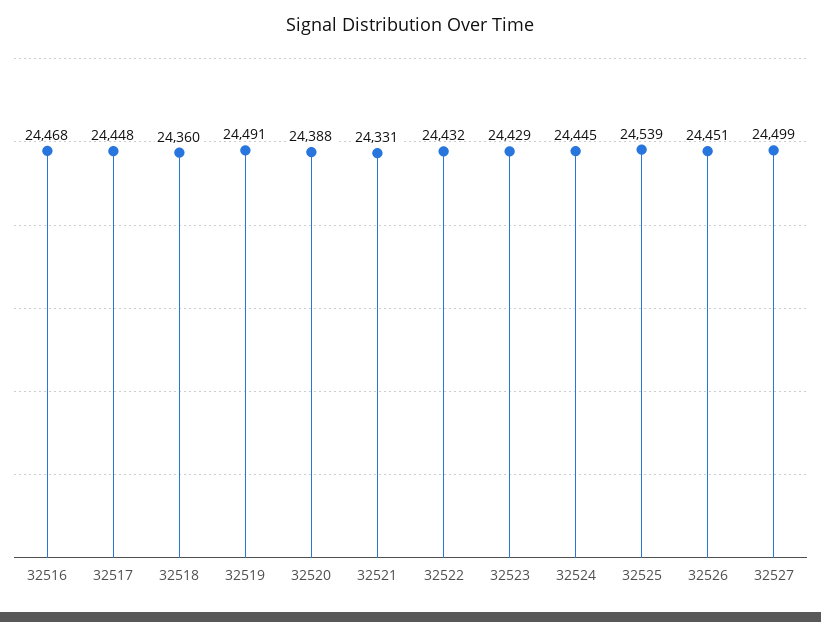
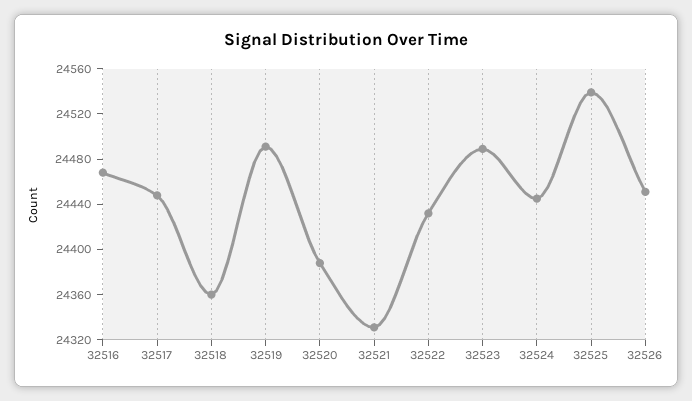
32523: 24429 -> 24490
32527: 24499 -> none

